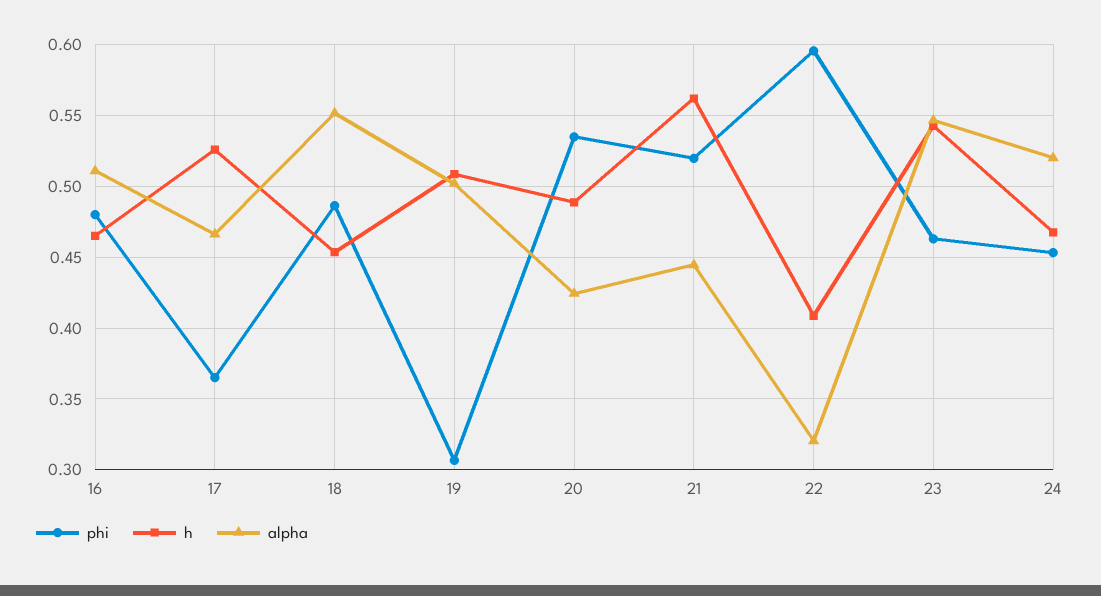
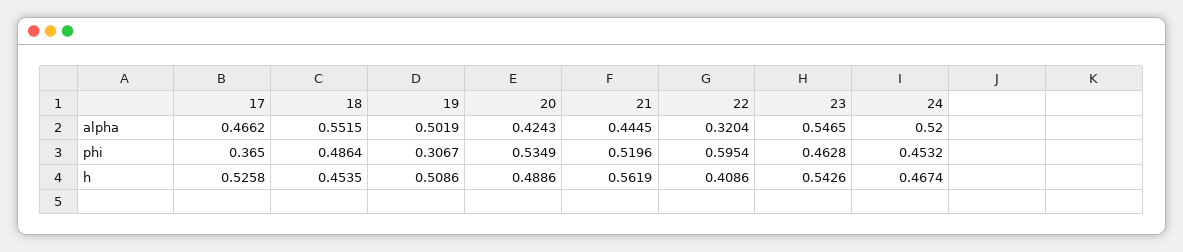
phi, 16: 0.48 -> none
h, 16: 0.465 -> none
alpha, 16: 0.51 -> none

